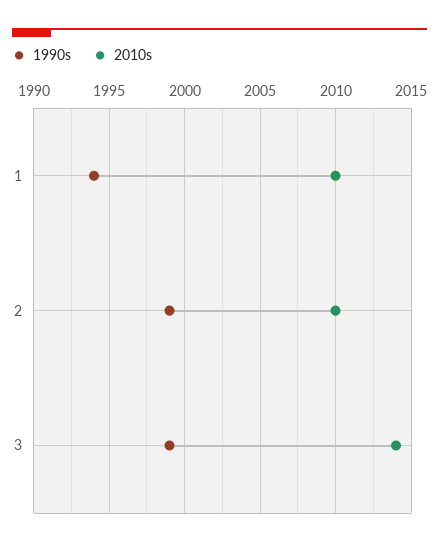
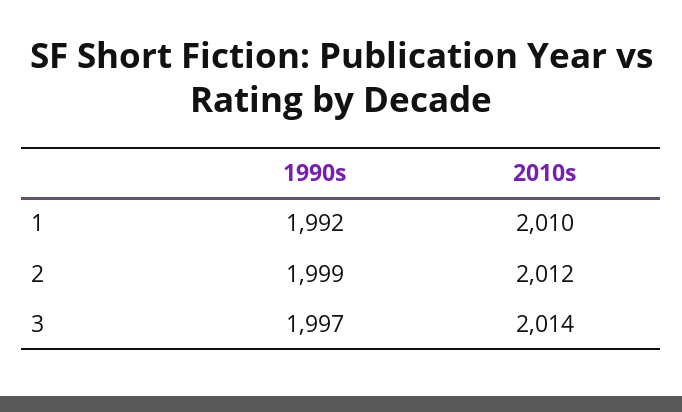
1990s, 1: 1994 -> 1992
2010s, 2: 2010 -> 2012
1990s, 3: 1999 -> 1997

